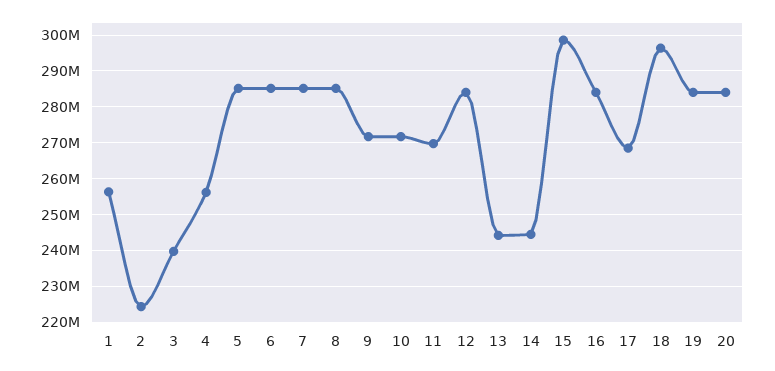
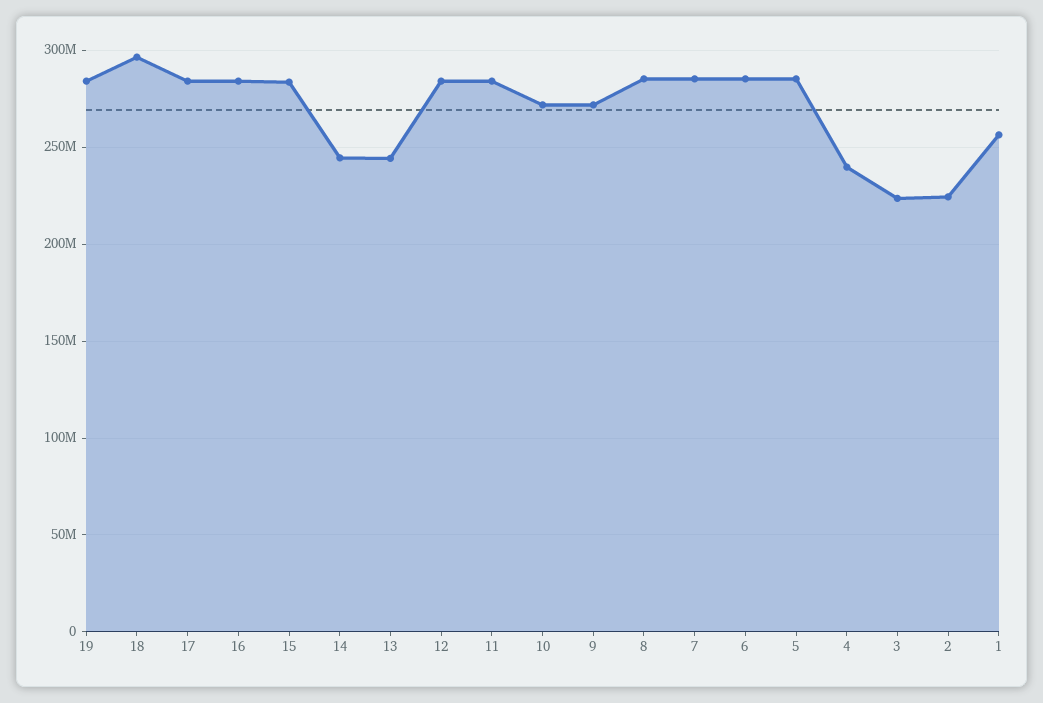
3: 240000000 -> 225000000
4: 256000000 -> 240000000
11: 270000000 -> 285000000
15: 298000000 -> 285000000
17: 268000000 -> 285000000
20: 284000000 -> none

